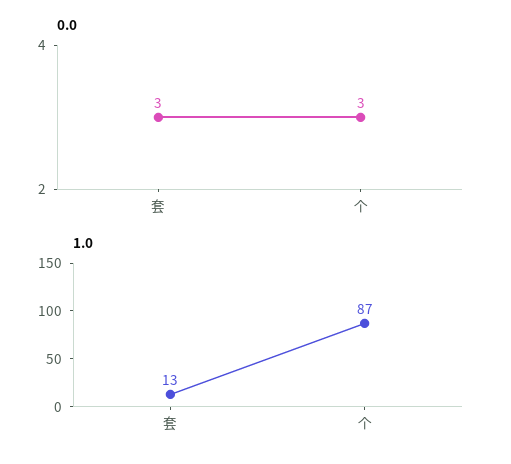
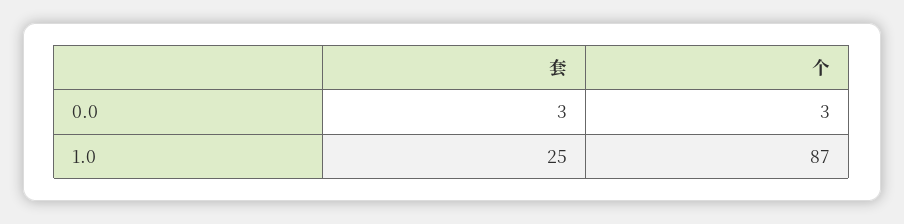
1.0, 套: 13 -> 25

